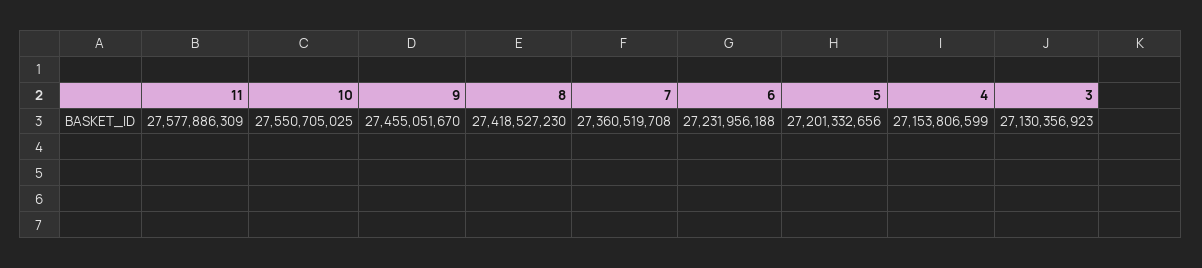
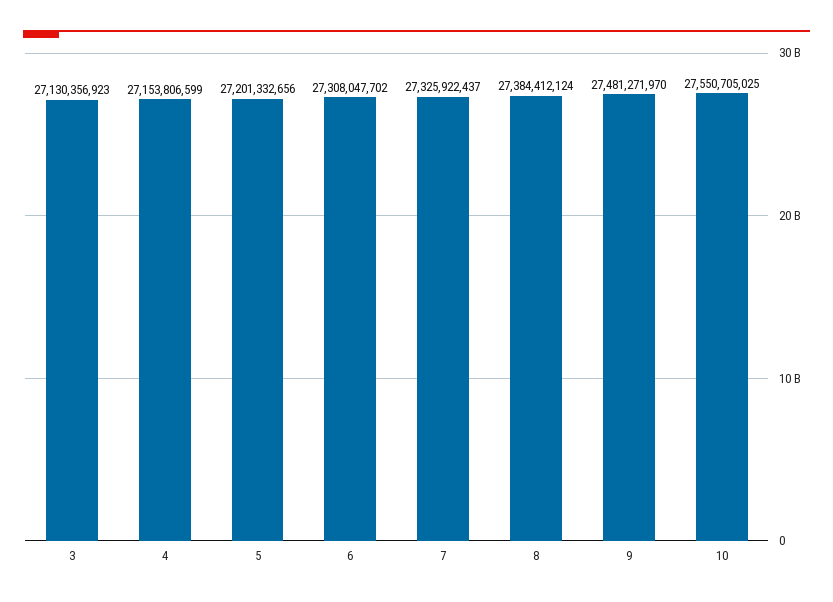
11: 27577886309 -> none
9: 27455051670 -> 27481271970
8: 27418527230 -> 27384412124
7: 27360519708 -> 27325922437
6: 27231956188 -> 27308047702

